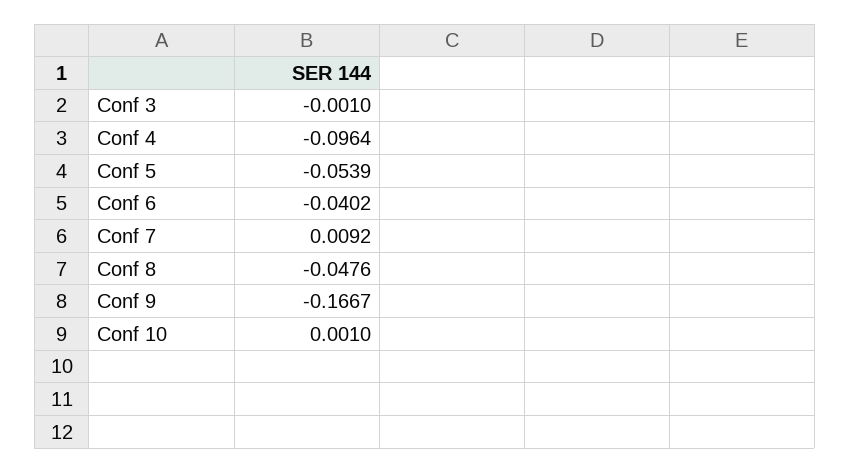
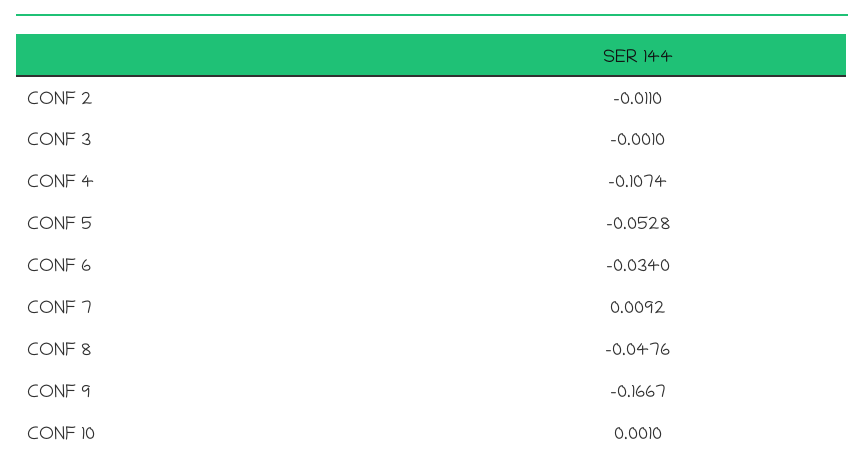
Conf 4: -0.0964 -> -0.1074
Conf 5: -0.0539 -> -0.0528
Conf 6: -0.0402 -> -0.034
CONF 2: none -> -0.011

